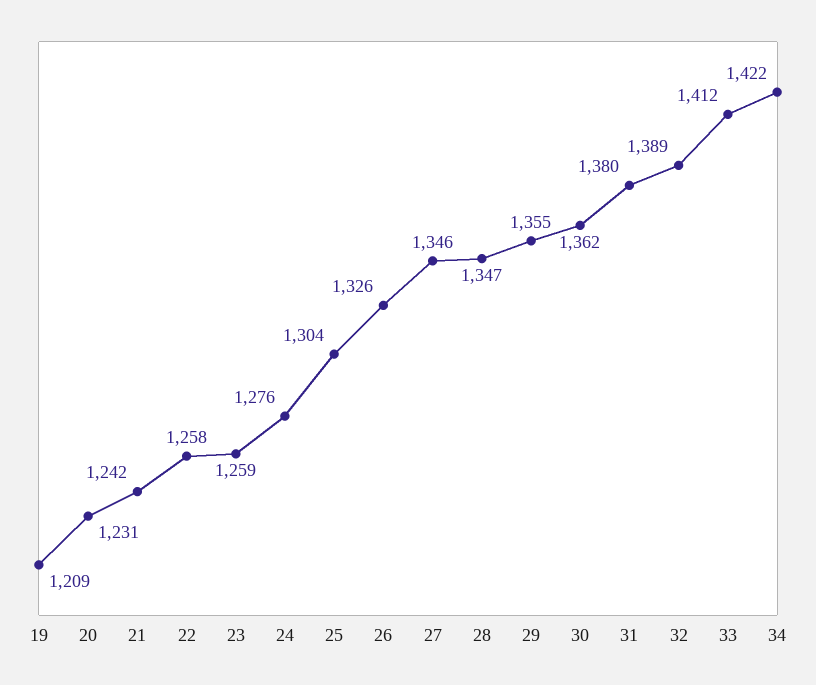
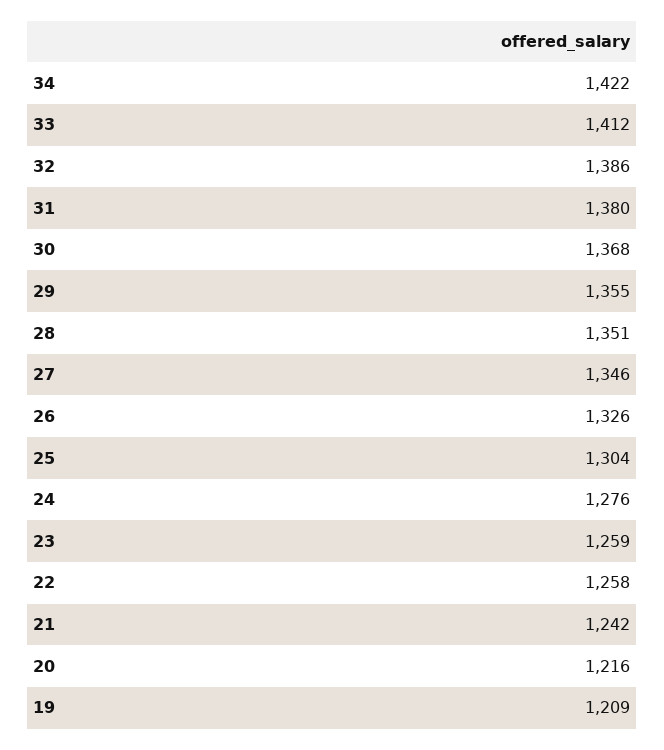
20: 1231 -> 1216
28: 1347 -> 1351
30: 1362 -> 1368
32: 1389 -> 1386

